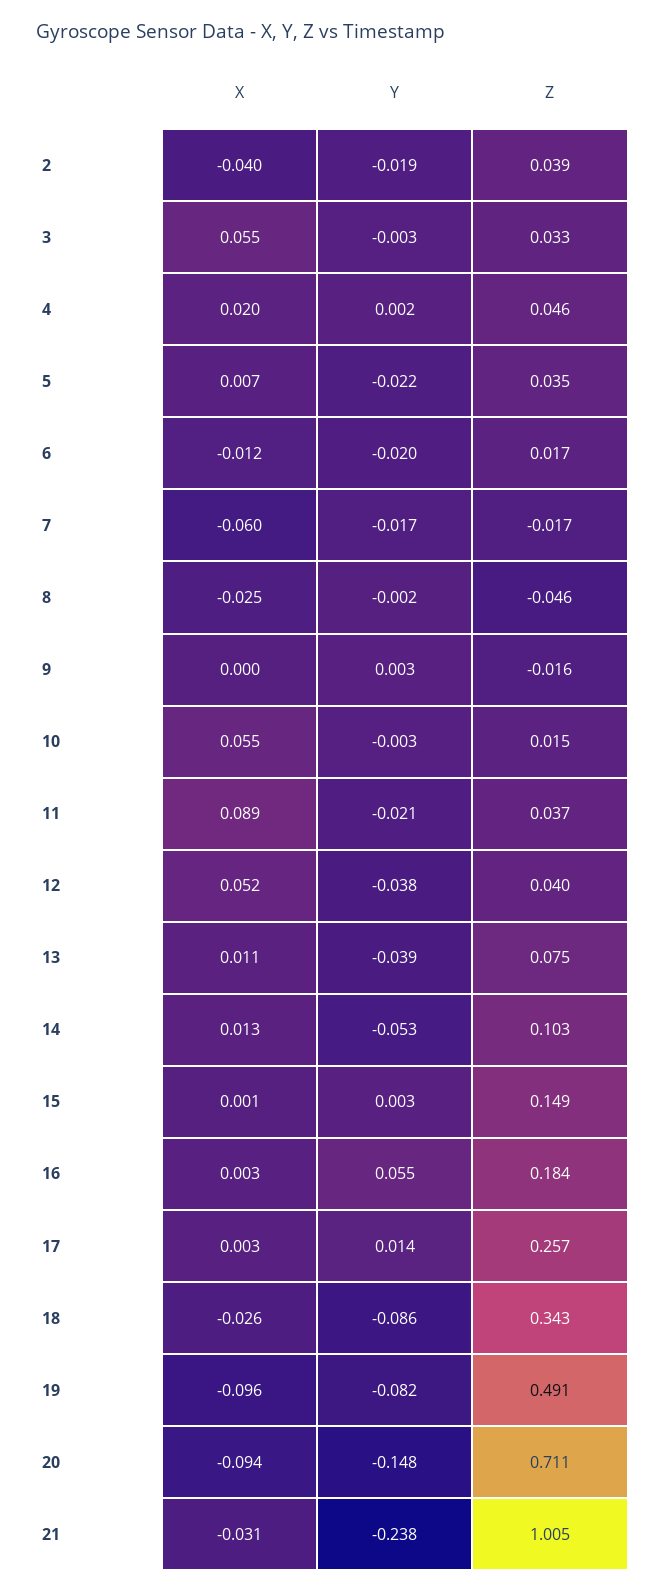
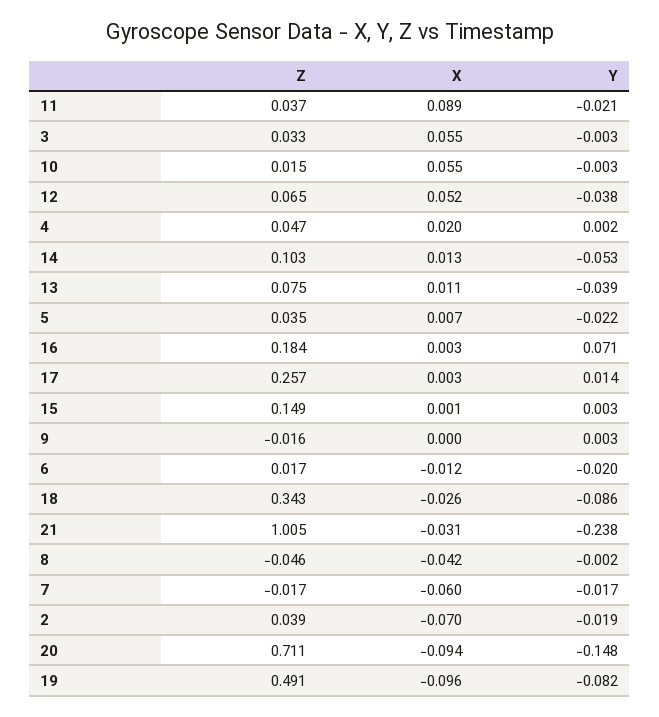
X, 2: -0.04 -> -0.07
Z, 4: 0.046 -> 0.047
X, 8: -0.025 -> -0.042
Z, 12: 0.04 -> 0.065
Y, 16: 0.055 -> 0.071

